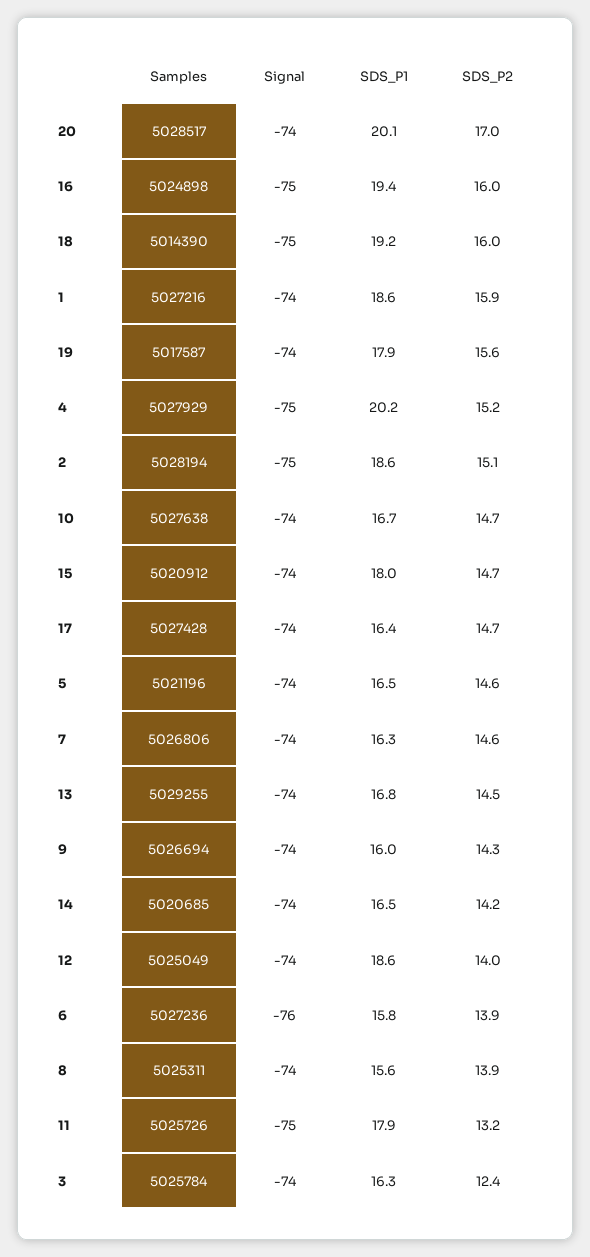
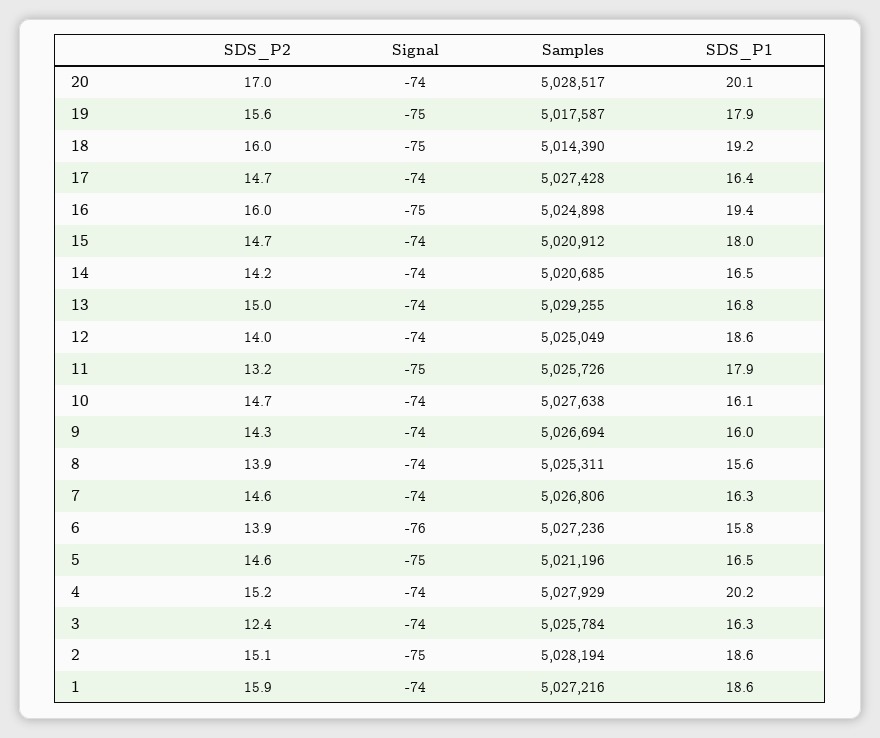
Signal, 19: -74 -> -75
Signal, 4: -75 -> -74
SDS_P1, 10: 16.7 -> 16.1
Signal, 5: -74 -> -75
SDS_P2, 13: 14.5 -> 15

